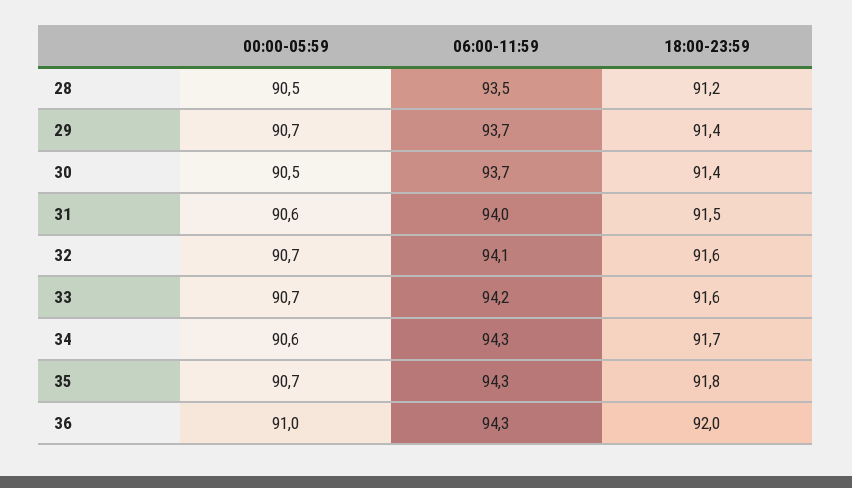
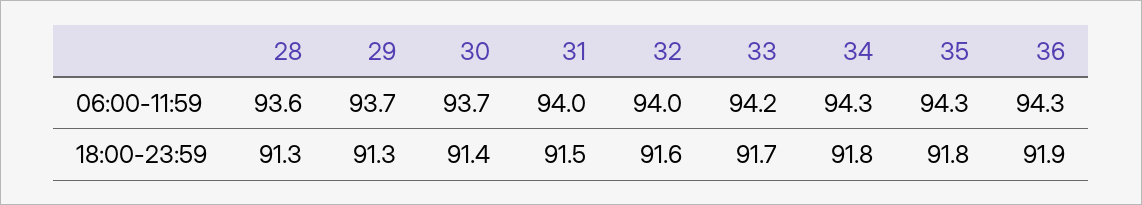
00:00-05:59, 28: 90.5 -> none
06:00-11:59, 28: 93.5 -> 93.6
18:00-23:59, 28: 91.2 -> 91.3
00:00-05:59, 29: 90.7 -> none
18:00-23:59, 29: 91.4 -> 91.3
00:00-05:59, 30: 90.5 -> none
00:00-05:59, 31: 90.6 -> none
00:00-05:59, 32: 90.7 -> none
06:00-11:59, 32: 94.1 -> 94
00:00-05:59, 33: 90.7 -> none
18:00-23:59, 33: 91.6 -> 91.7
00:00-05:59, 34: 90.6 -> none
18:00-23:59, 34: 91.7 -> 91.8
00:00-05:59, 35: 90.7 -> none
00:00-05:59, 36: 91 -> none
18:00-23:59, 36: 92 -> 91.9

